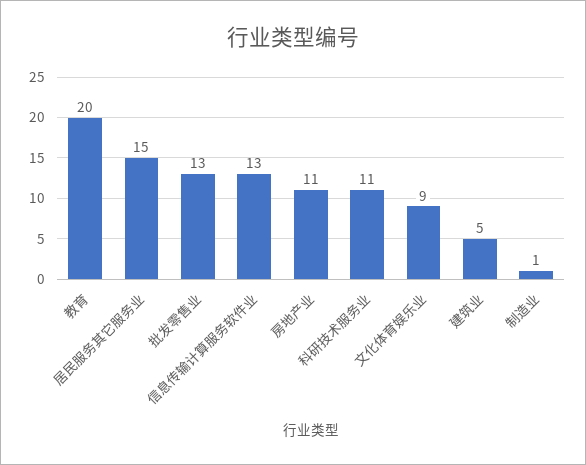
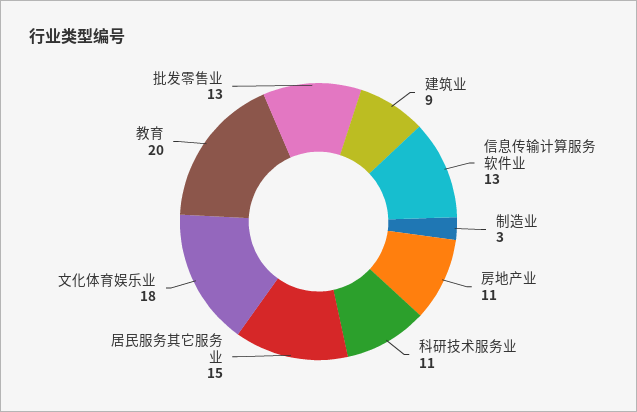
文化体育娱乐业: 9 -> 18
建筑业: 5 -> 9
制造业: 1 -> 3

